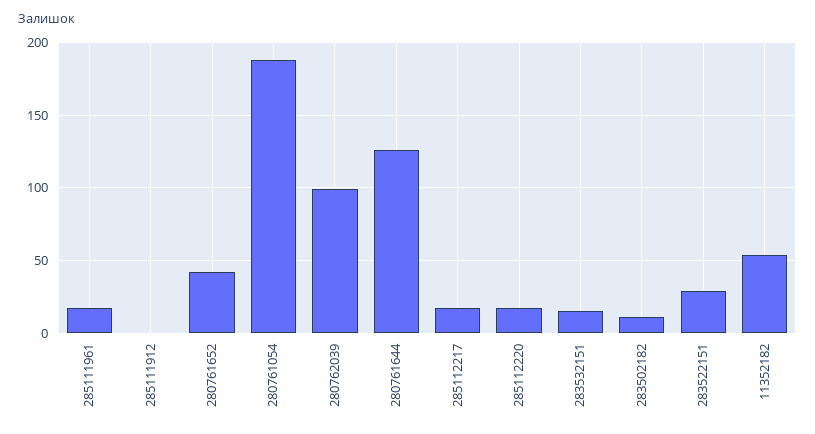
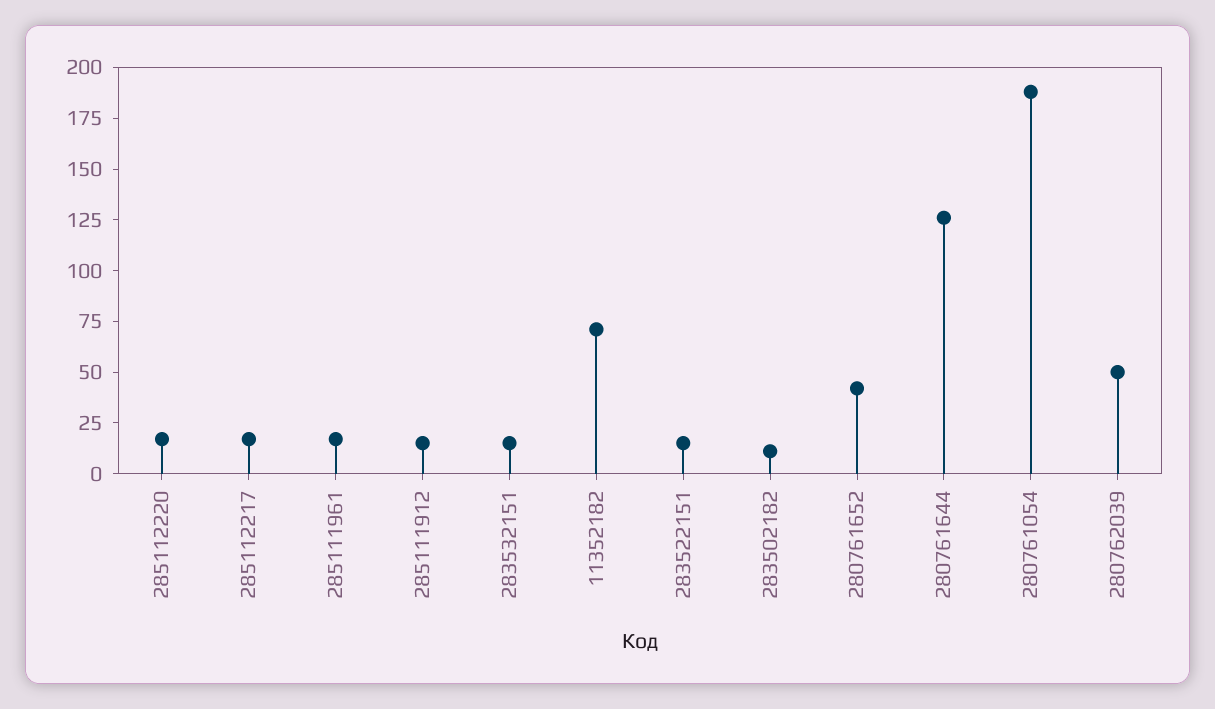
285111912: 0 -> 15
280762039: 100 -> 50
283522151: 30 -> 15
11352182: 55 -> 70

